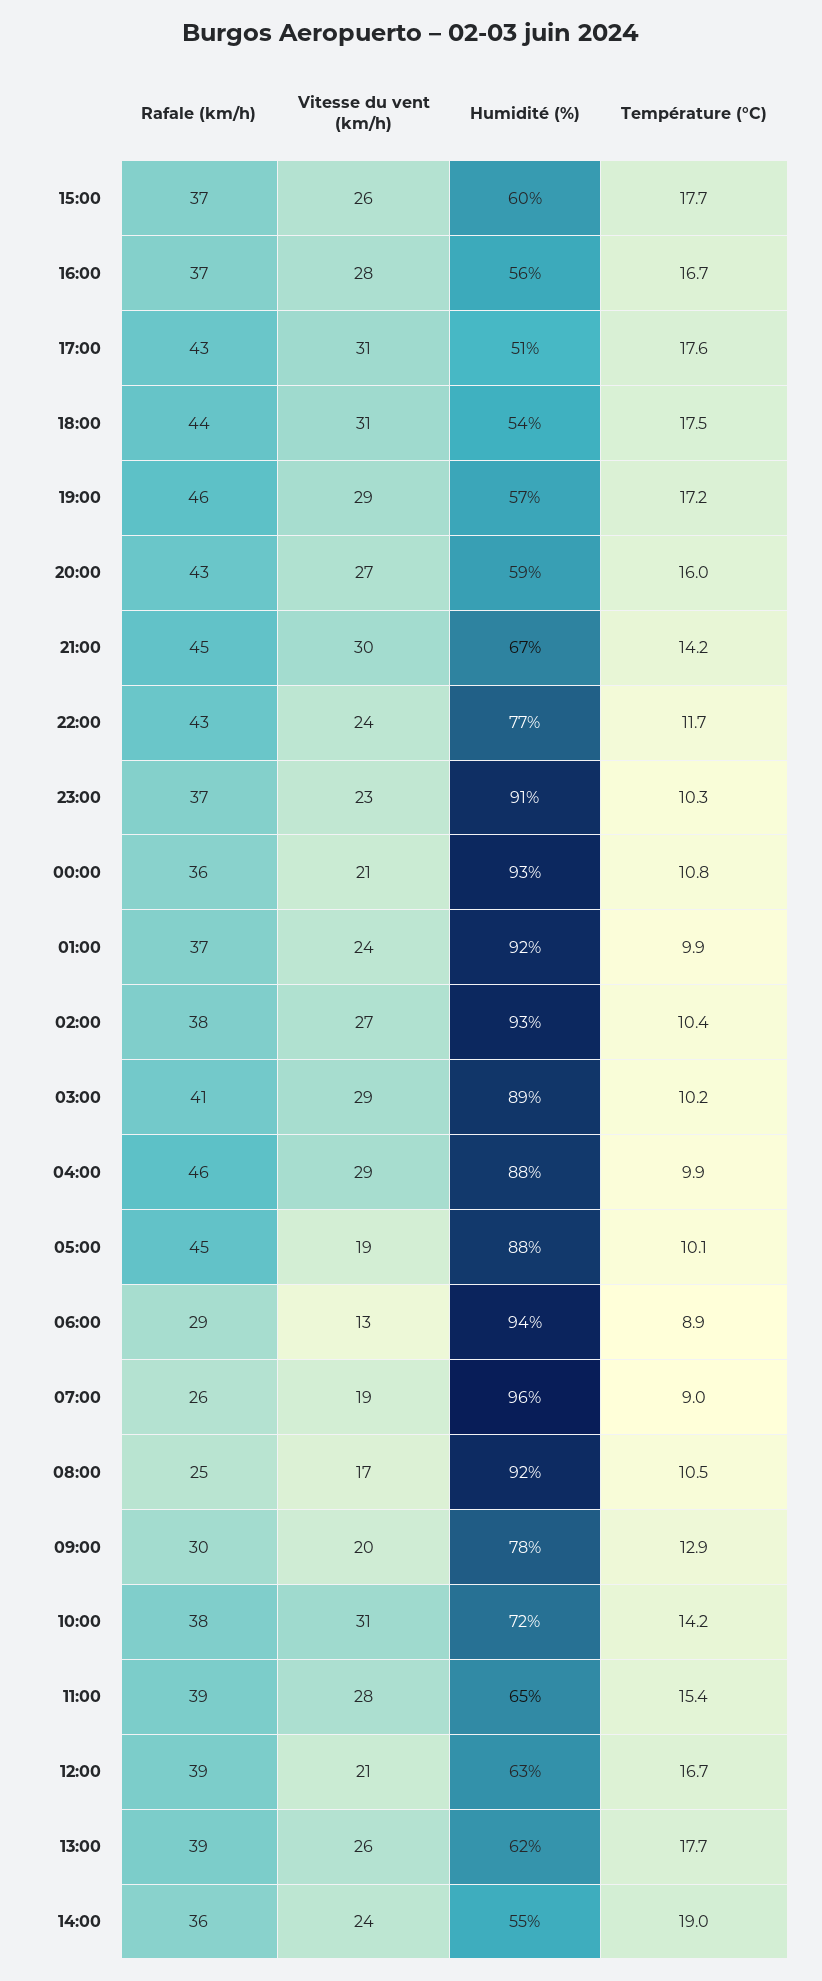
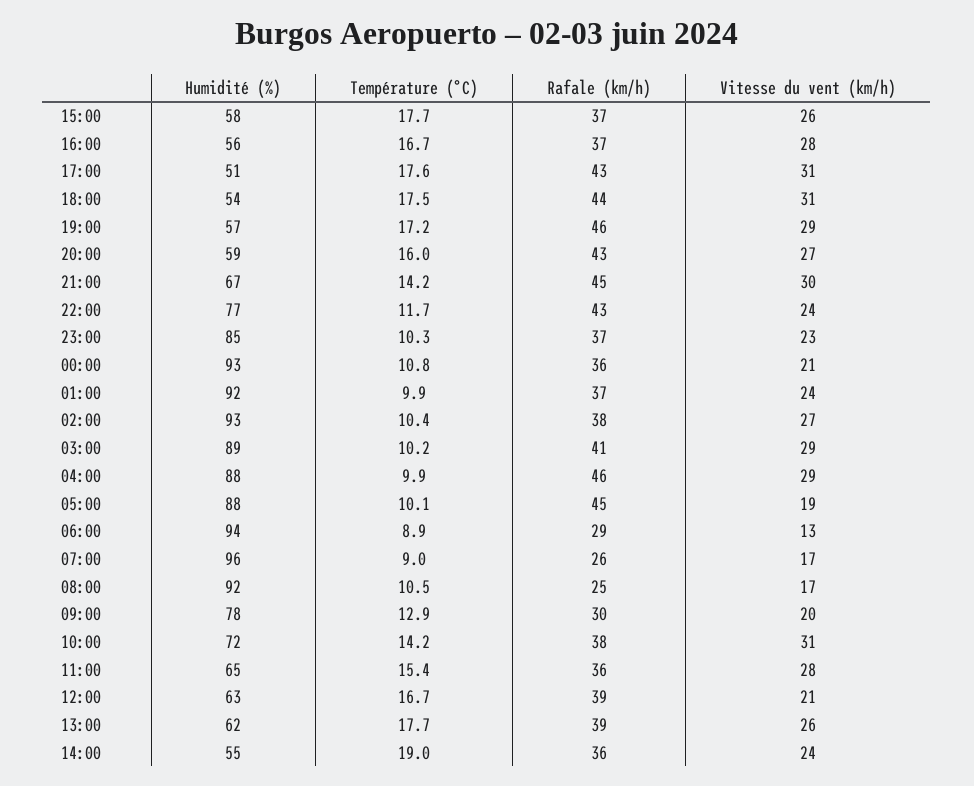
Humidité (%), 15:00: 60 -> 58
Humidité (%), 23:00: 91 -> 85
Vitesse du vent (km/h), 07:00: 19 -> 17
Rafale (km/h), 11:00: 39 -> 36

